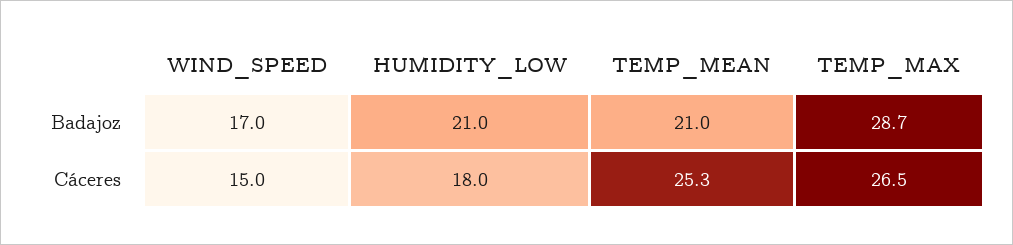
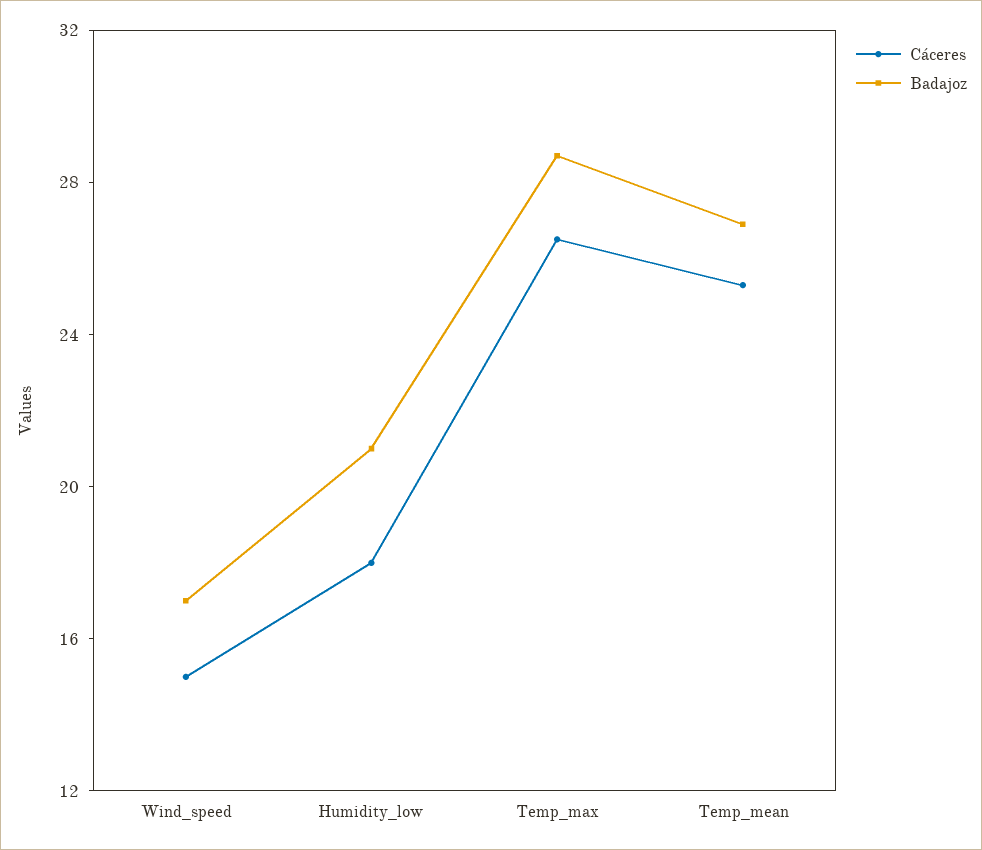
Badajoz, TEMP_MEAN: 21 -> 27

